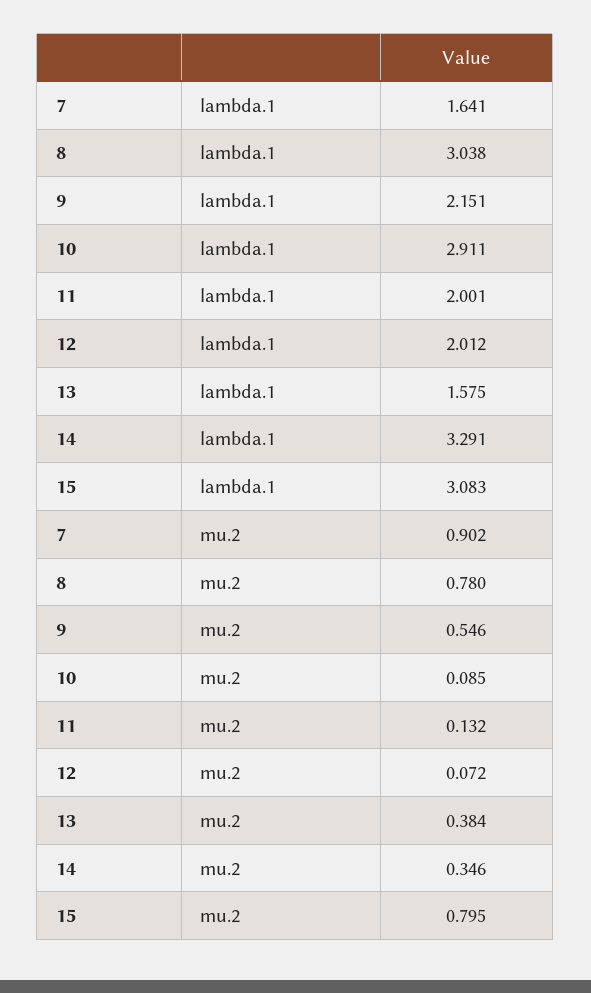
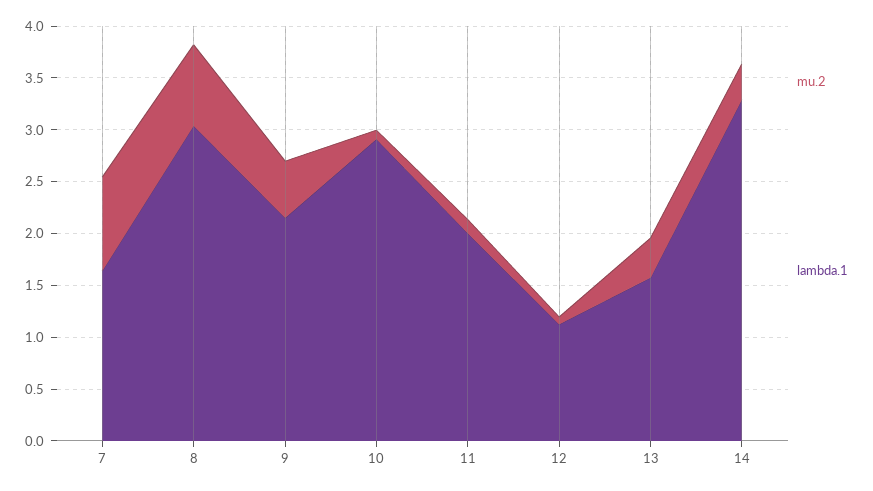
lambda.1, 12: 2.012 -> 1.1
lambda.1, 15: 3.083 -> none
mu.2, 15: 0.795 -> none

